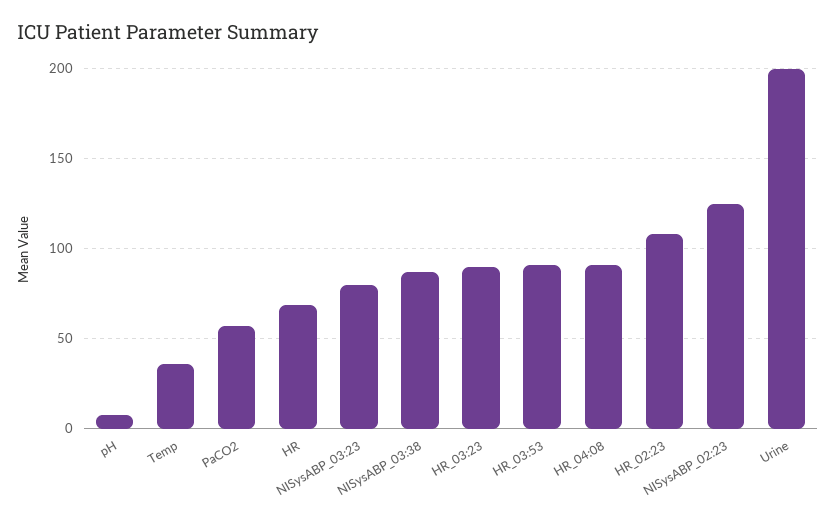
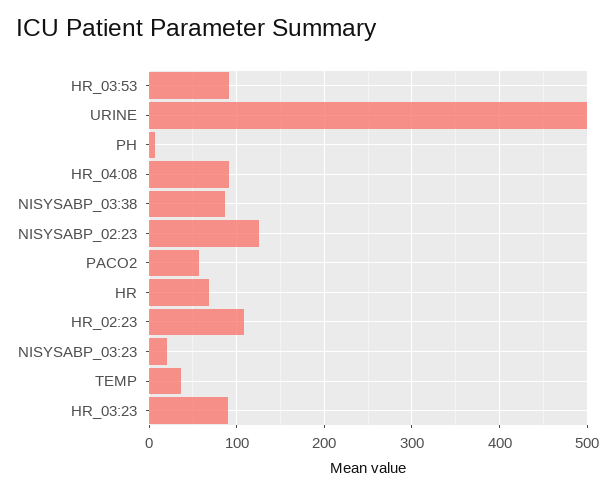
NISysABP_03:23: 80 -> 20
Urine: 200 -> 500

